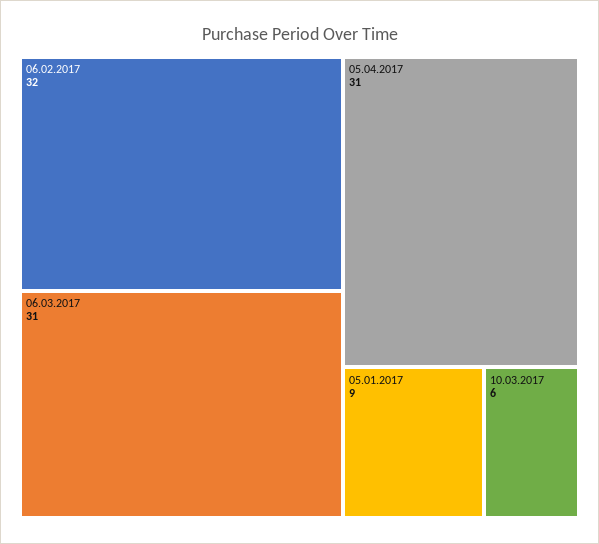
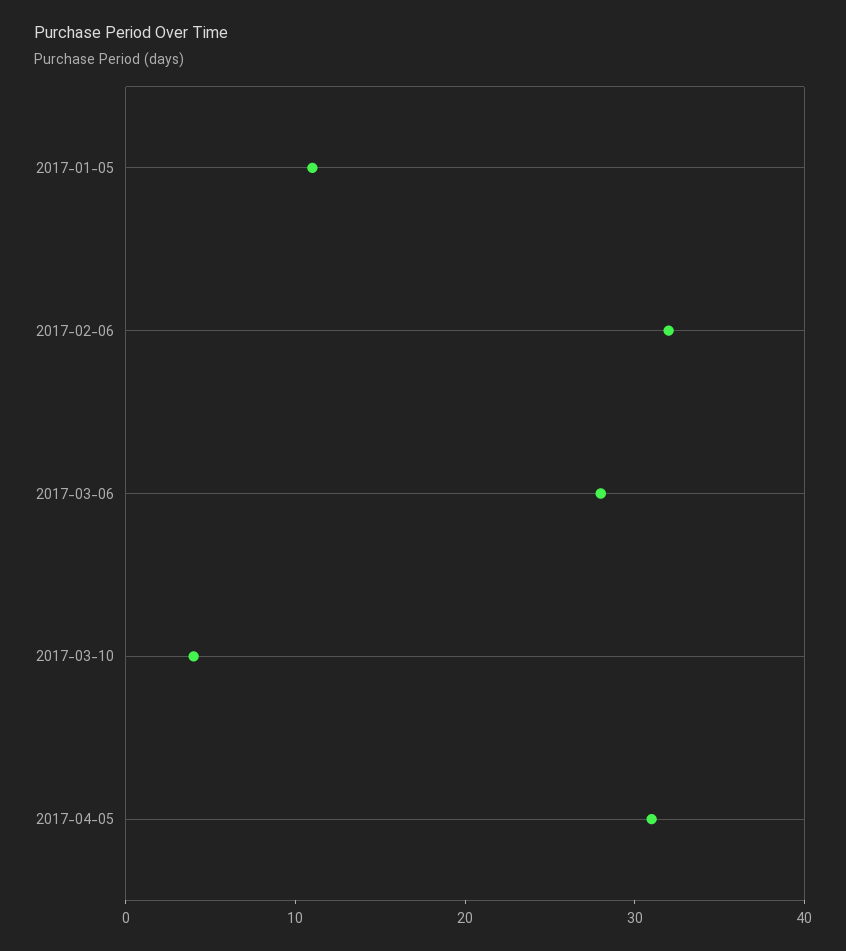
06.03.2017: 31 -> 28
05.01.2017: 9 -> 11
10.03.2017: 6 -> 4

